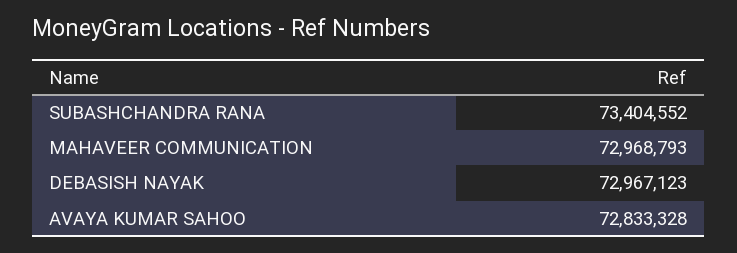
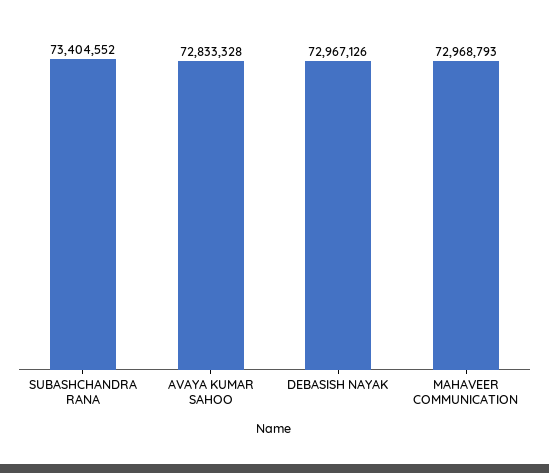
DEBASISH NAYAK: 72967123 -> 72967126

